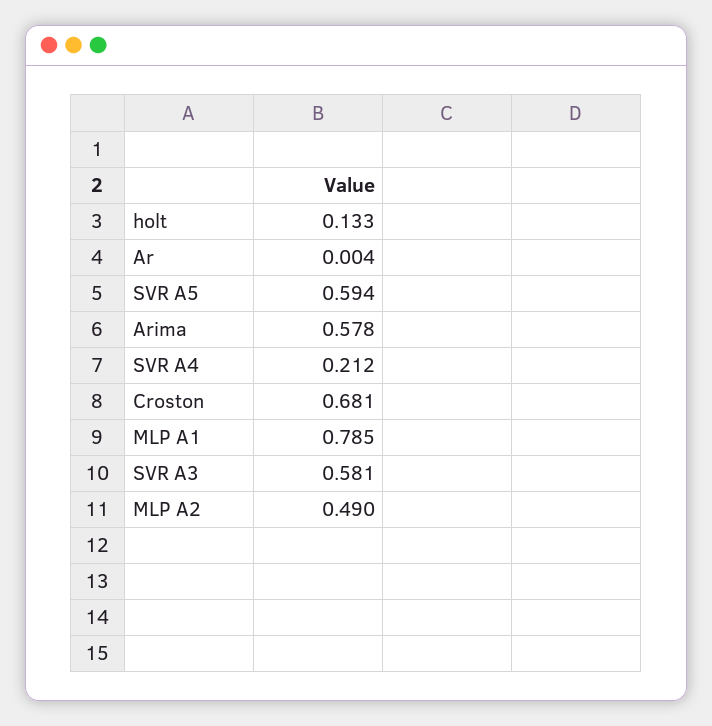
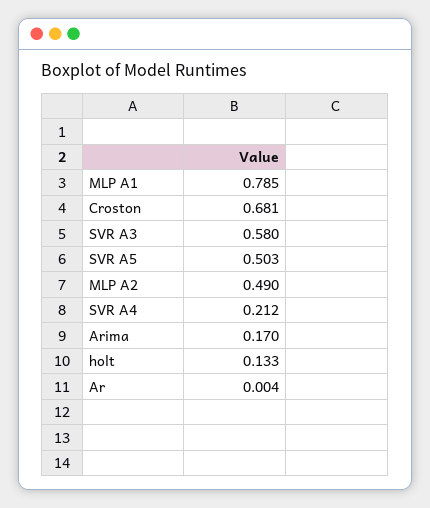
SVR A5: 0.594 -> 0.503
Arima: 0.578 -> 0.17
SVR A3: 0.581 -> 0.58

